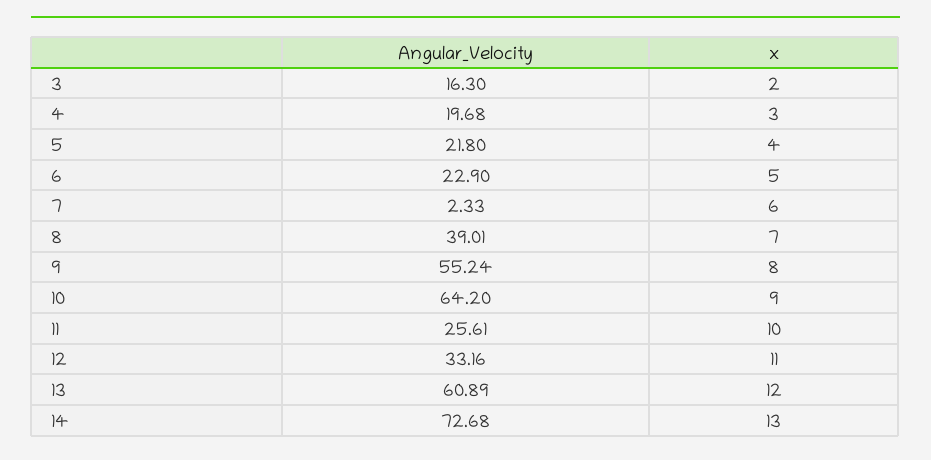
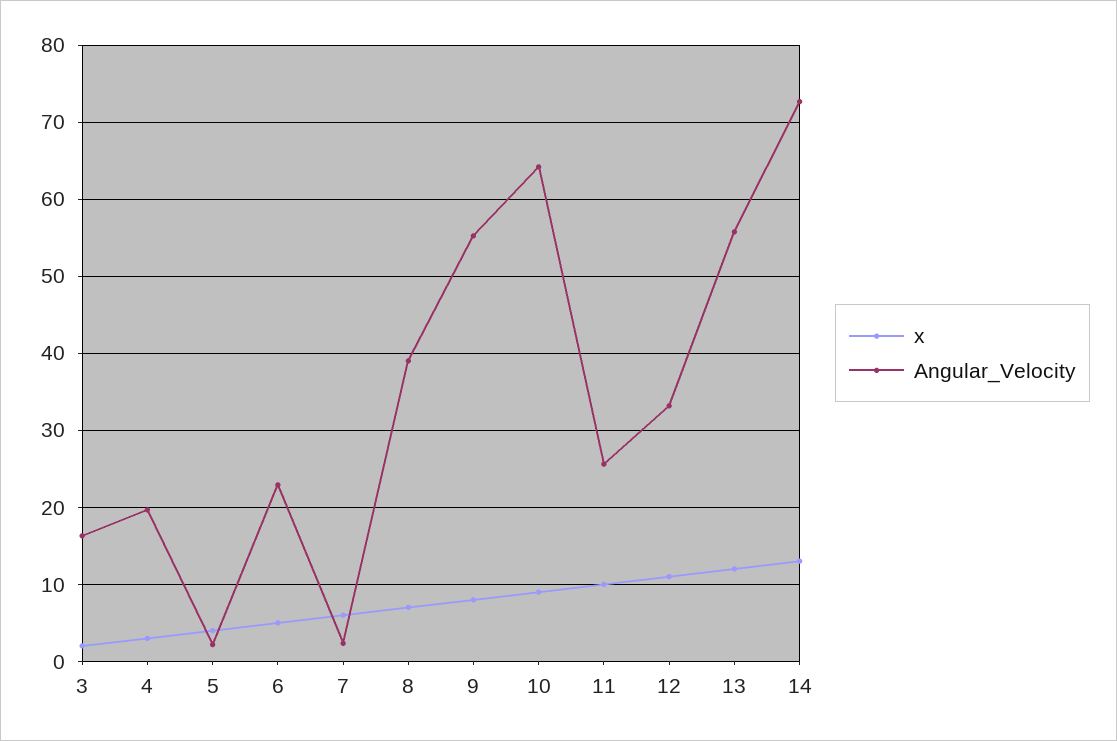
Angular_Velocity, 5: 21.8 -> 2
Angular_Velocity, 13: 60.89 -> 56

